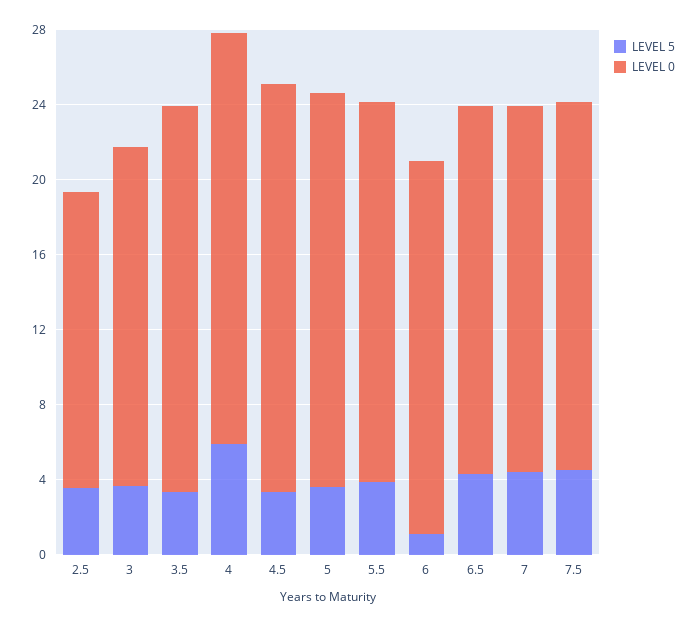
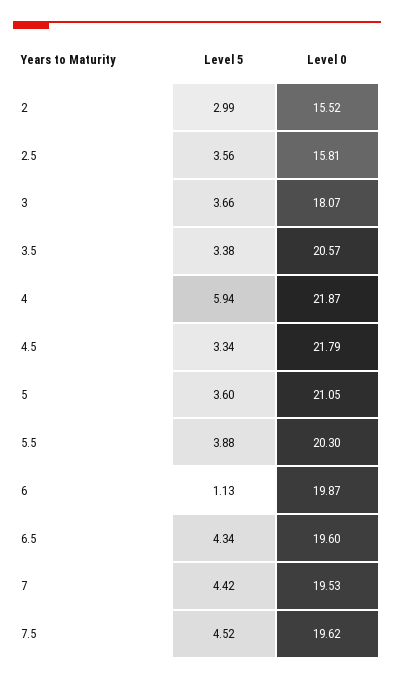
LEVEL 5, 2: none -> 2.99
LEVEL 0, 2: none -> 15.52

